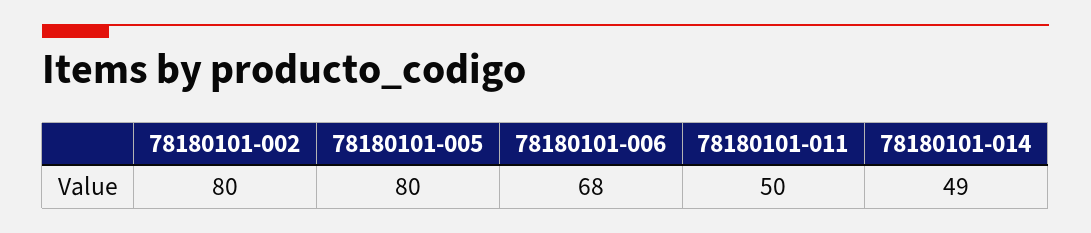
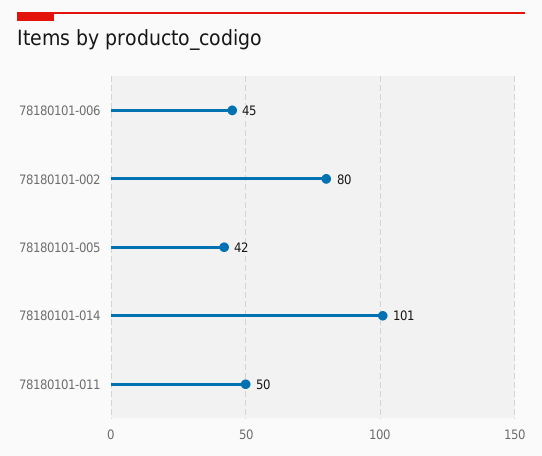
78180101-005: 80 -> 42
78180101-006: 68 -> 45
78180101-014: 49 -> 101

